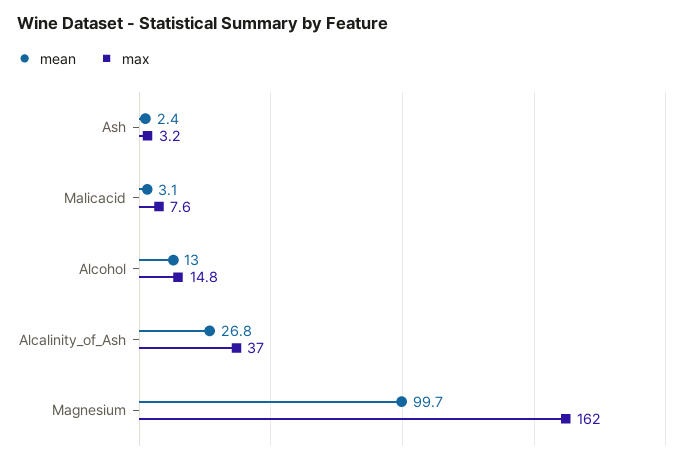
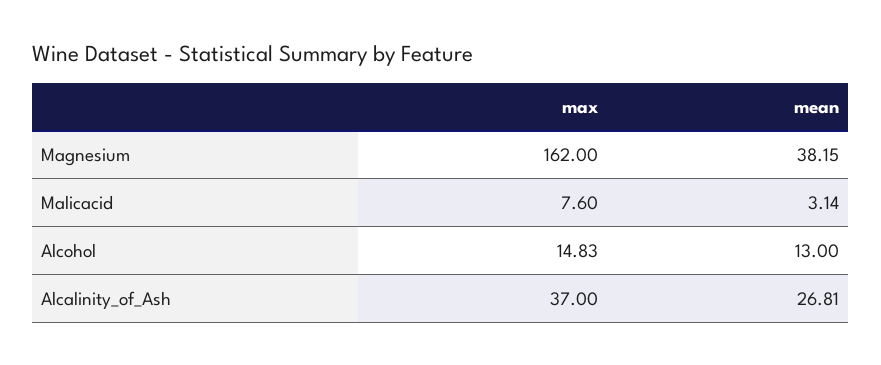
mean, Ash: 2.4 -> none
max, Ash: 3.2 -> none
mean, Magnesium: 99.7 -> 38.15

